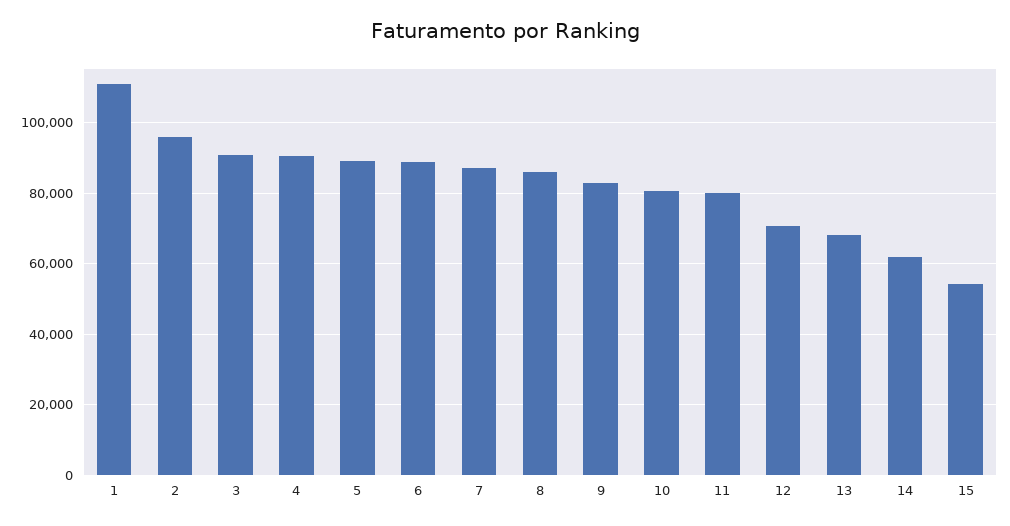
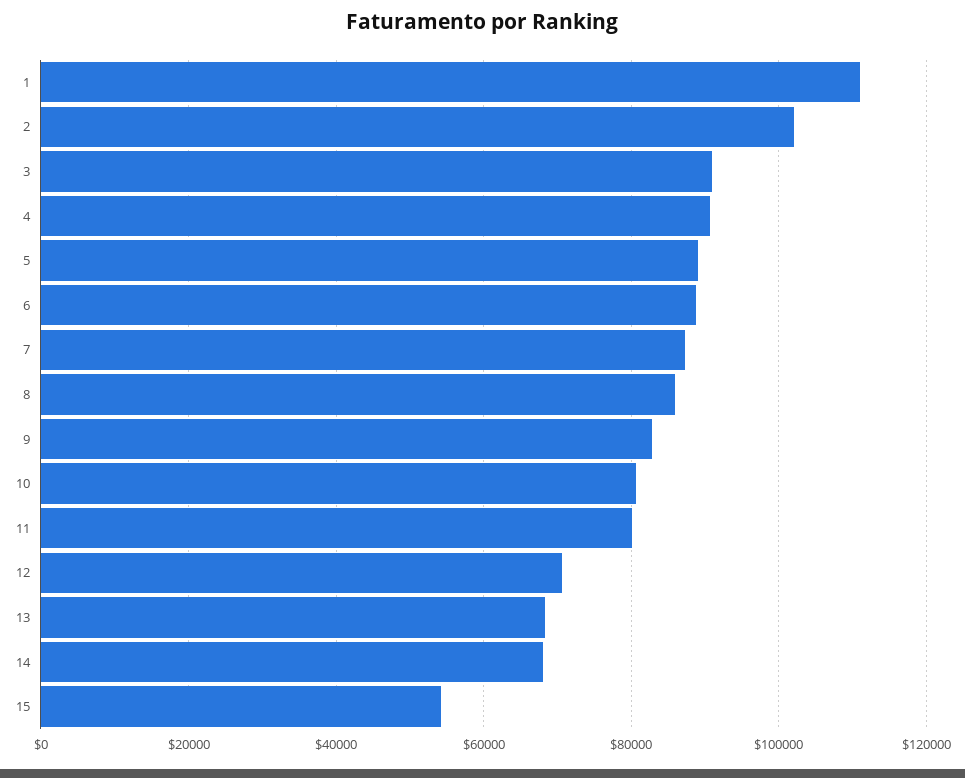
2: 96000 -> 102000
14: 62000 -> 68000

